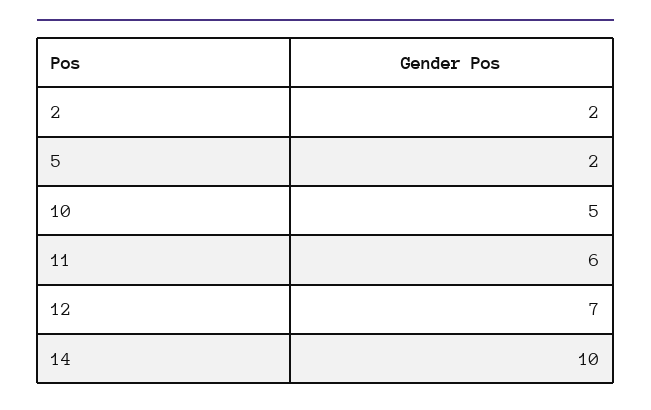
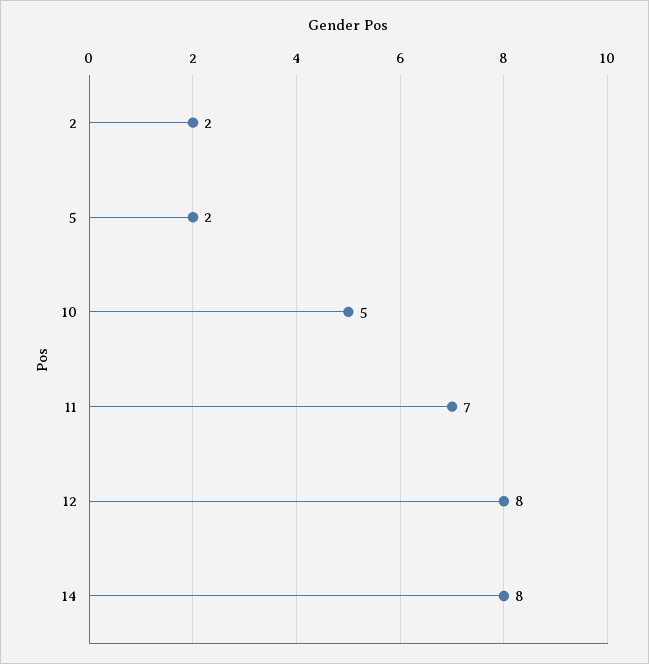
11: 6 -> 7
12: 7 -> 8
14: 10 -> 8

